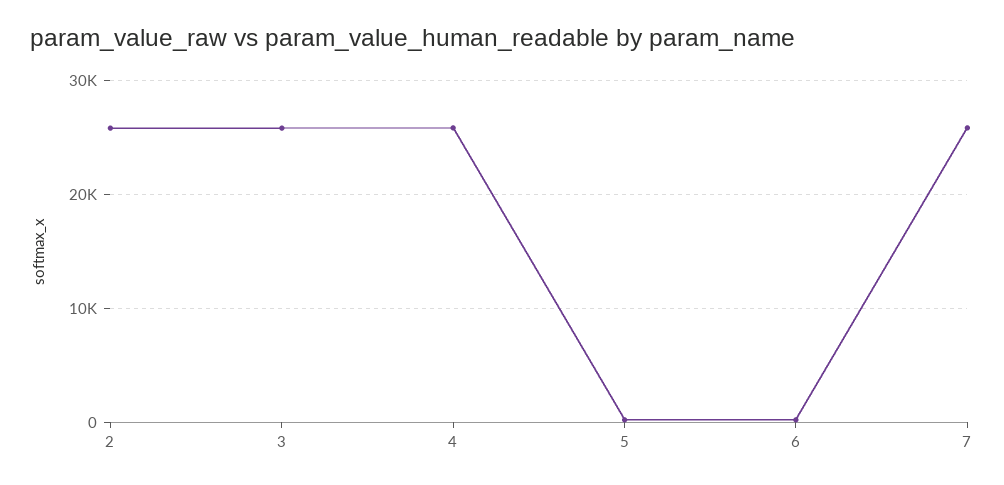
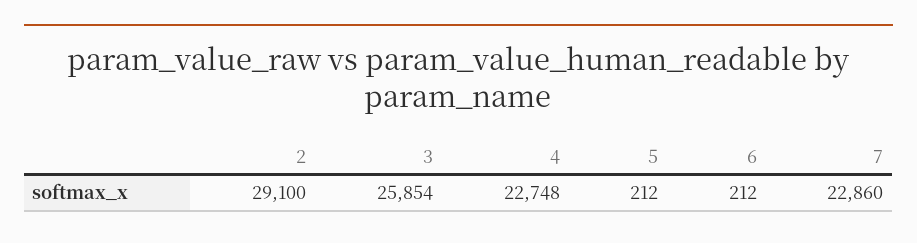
2: 26000 -> 29100
4: 26000 -> 22748
7: 26000 -> 22860

